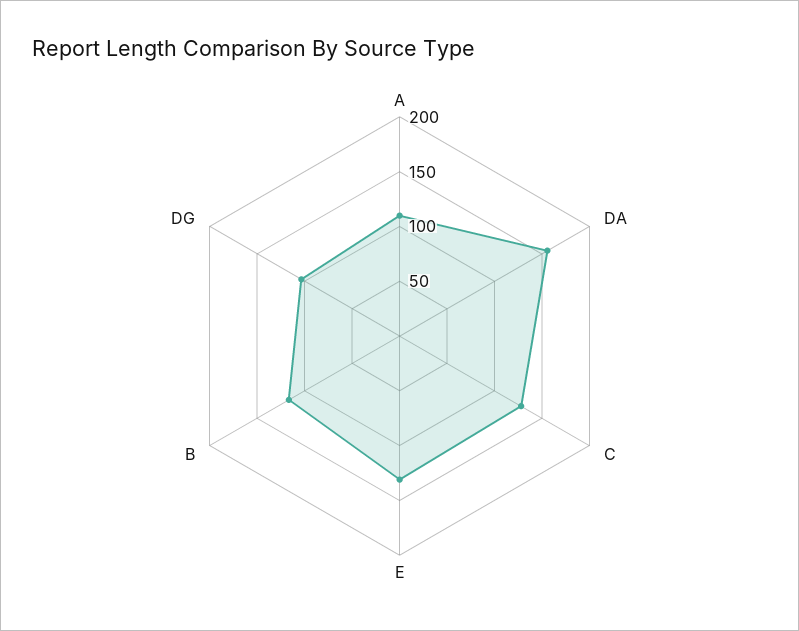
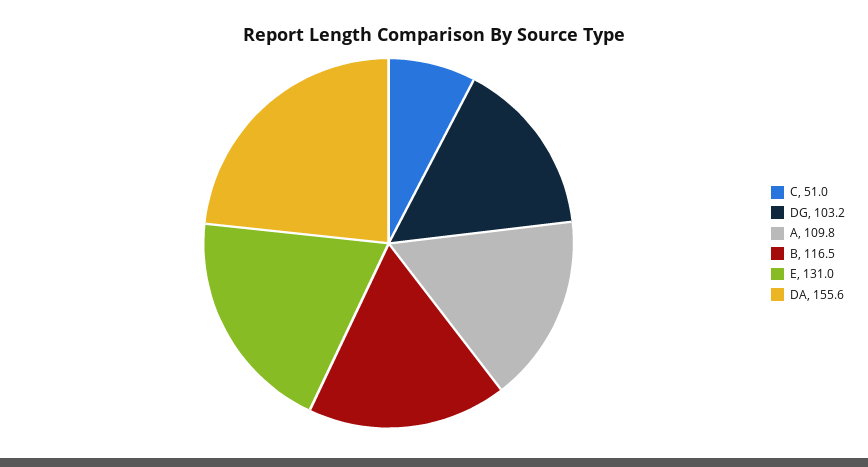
C: 130 -> 51

